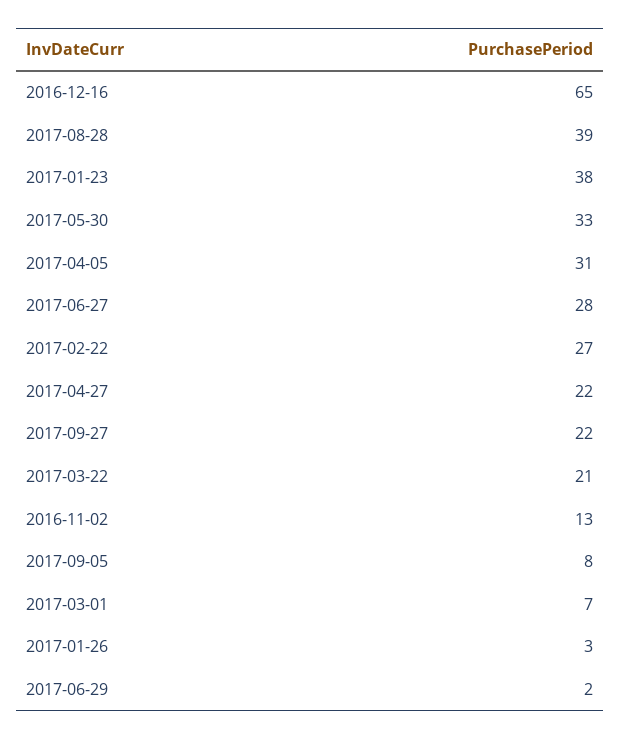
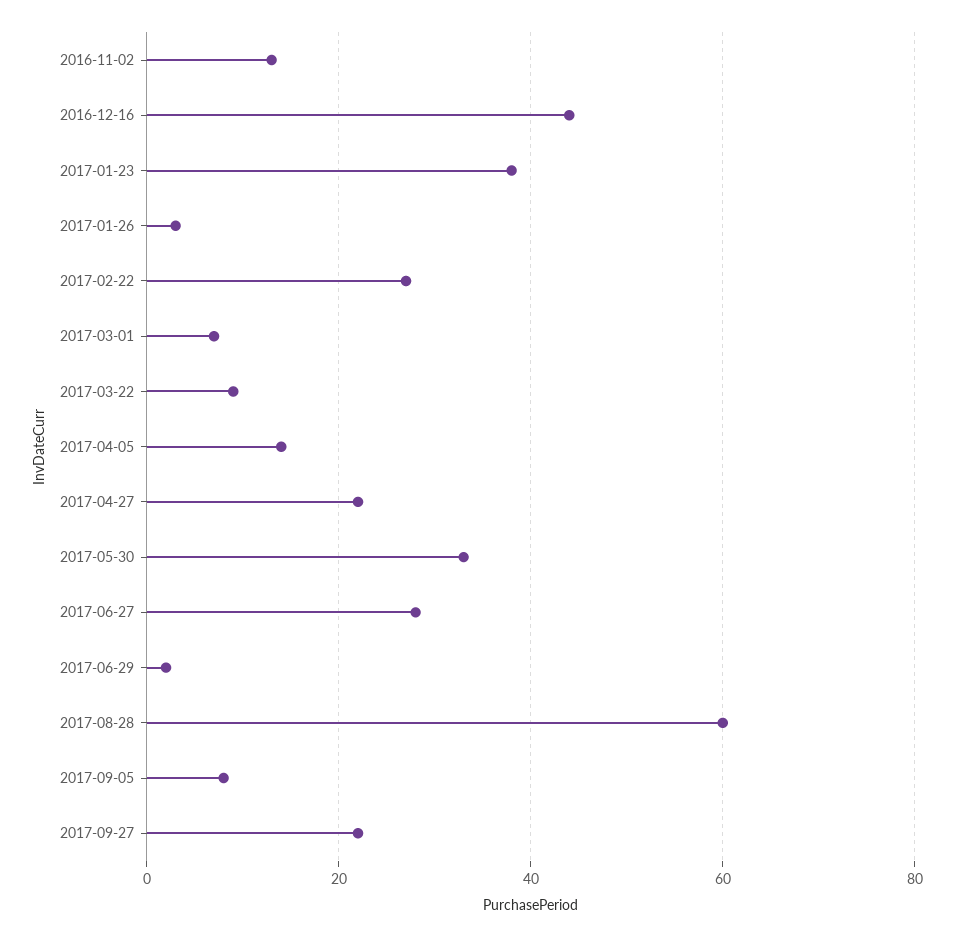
2016-12-16: 65 -> 45
2017-08-28: 39 -> 60
2017-04-05: 31 -> 15
2017-03-22: 21 -> 10

